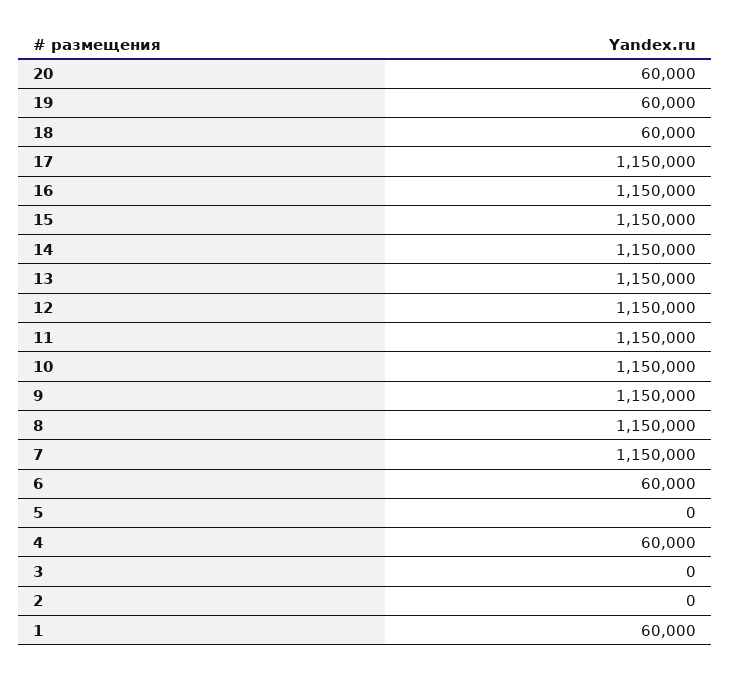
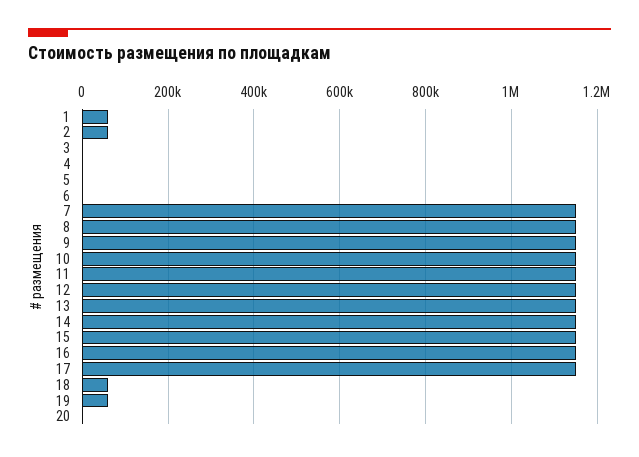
20: 60000 -> 0
6: 60000 -> 0
4: 60000 -> 0
2: 0 -> 60000

